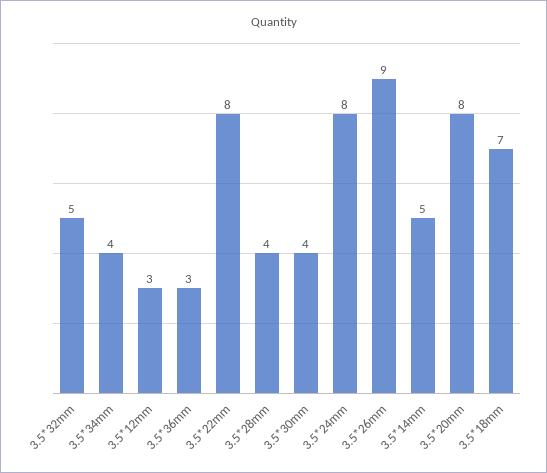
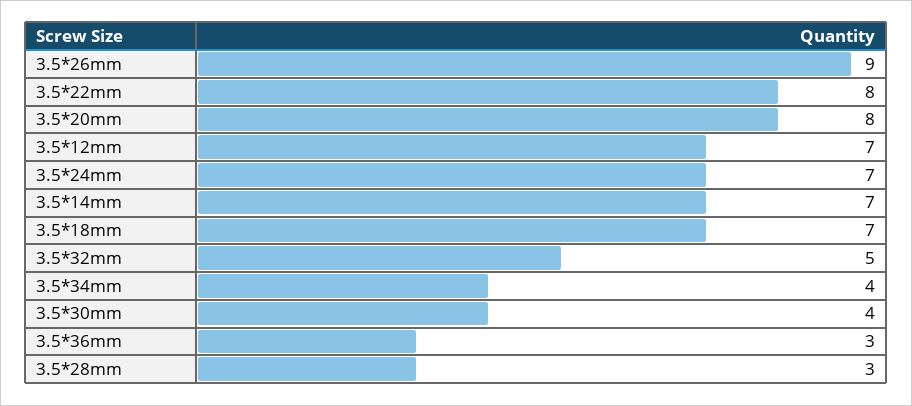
3.5*12mm: 3 -> 7
3.5*28mm: 4 -> 3
3.5*24mm: 8 -> 7
3.5*14mm: 5 -> 7

